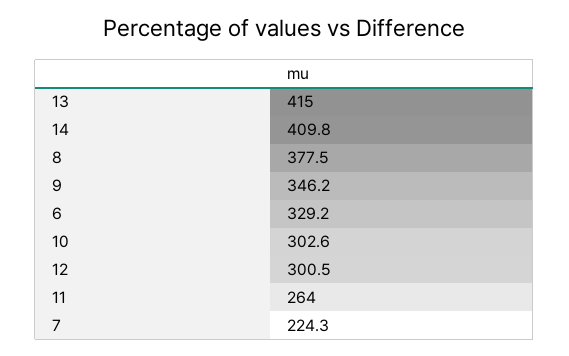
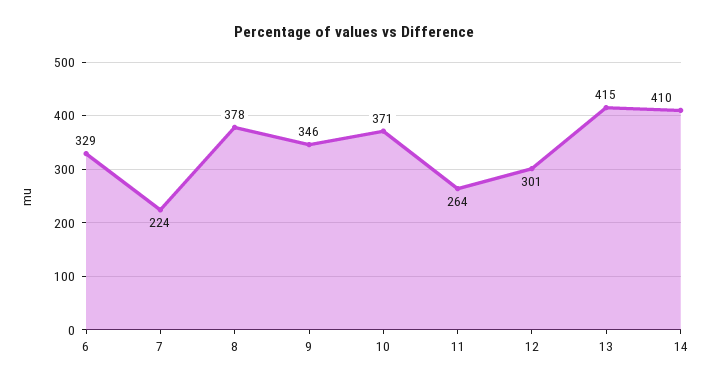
10: 302.6 -> 371

